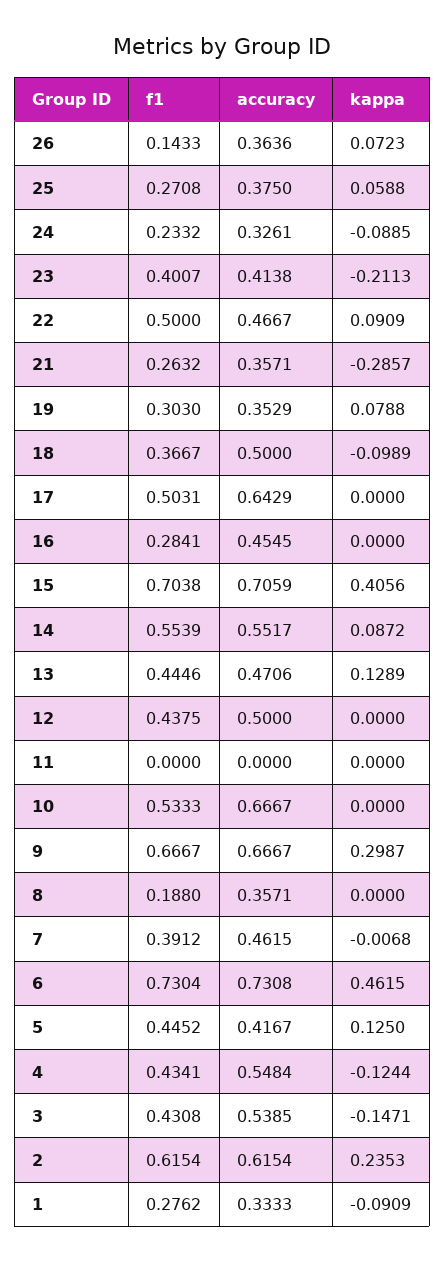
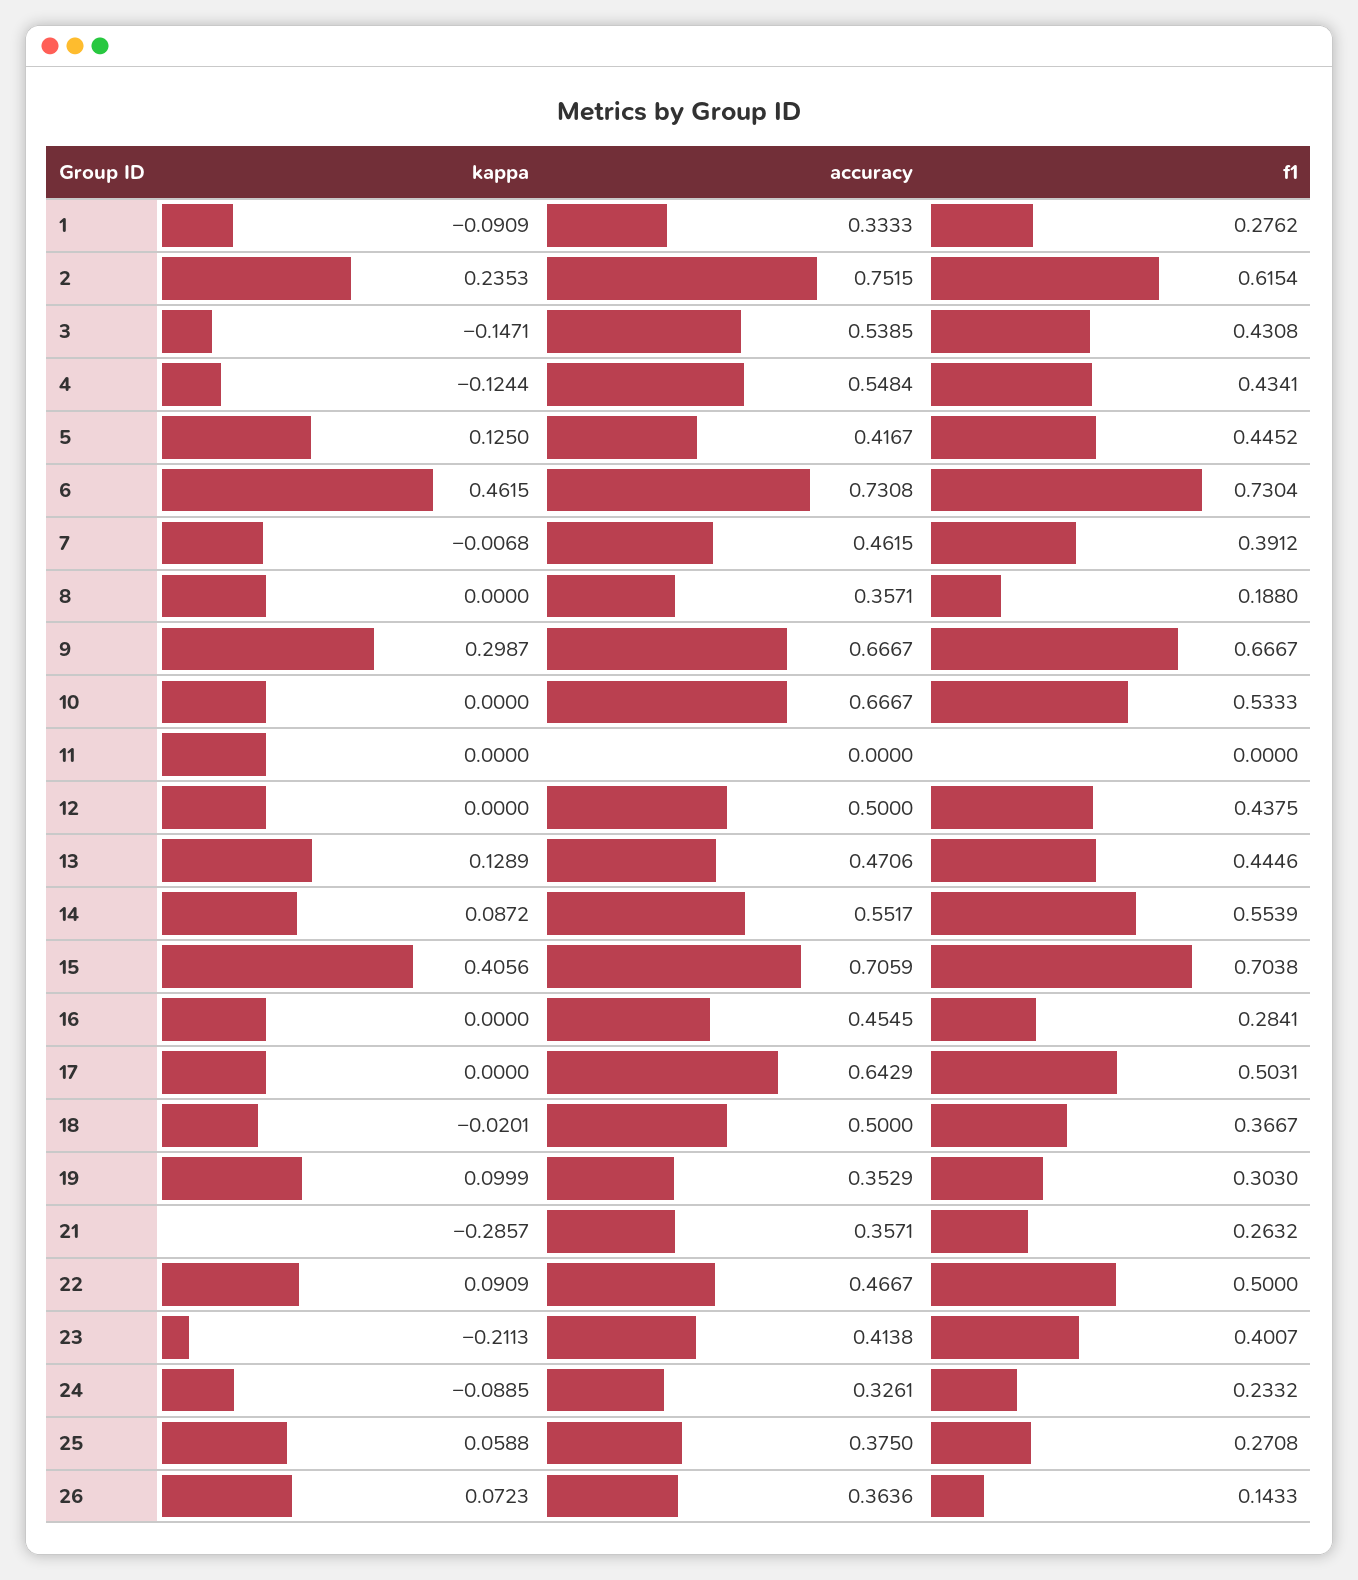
kappa, 19: 0.0788 -> 0.0999
kappa, 18: -0.0989 -> -0.0201
accuracy, 2: 0.6154 -> 0.7515

